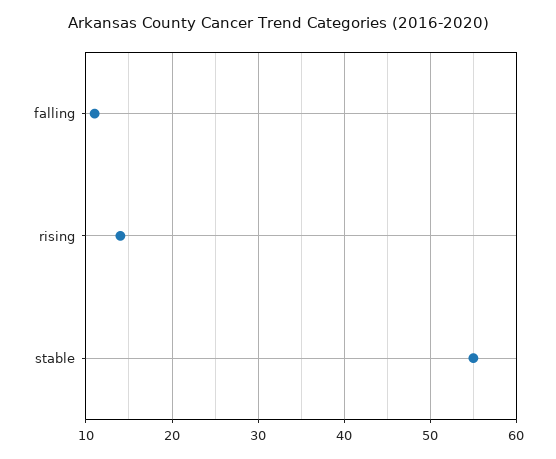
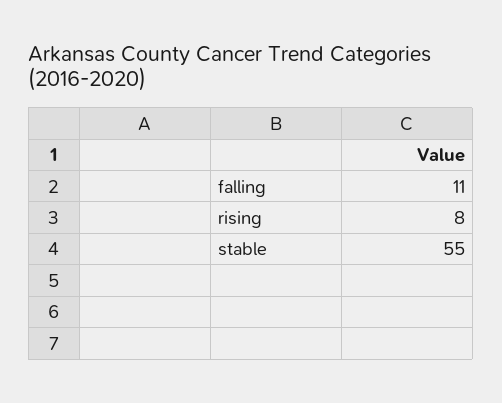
rising: 14 -> 8

